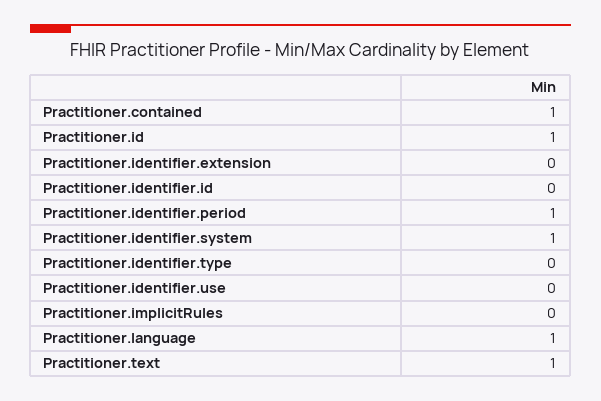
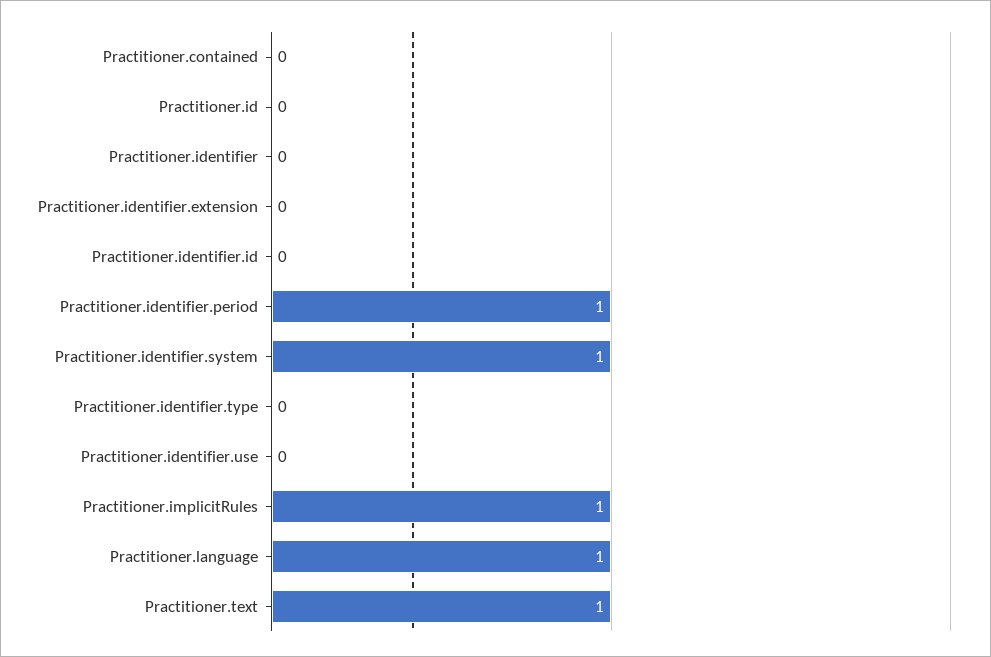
Practitioner.contained: 1 -> 0
Practitioner.id: 1 -> 0
Practitioner.implicitRules: 0 -> 1
Practitioner.identifier: none -> 0

